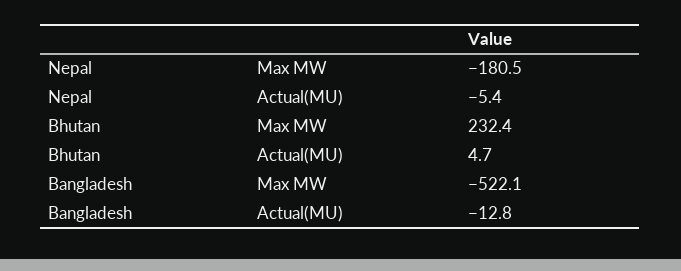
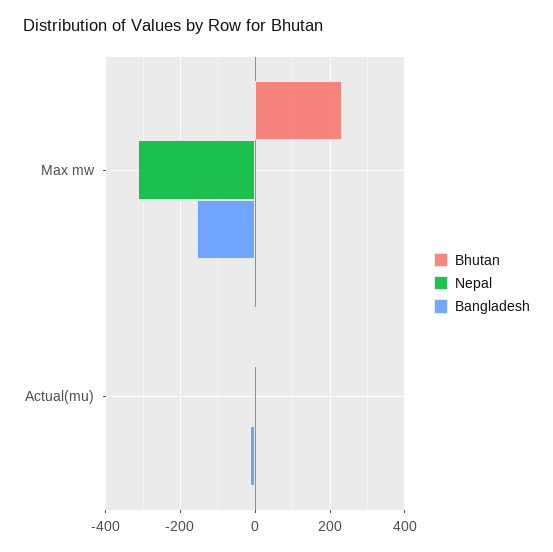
Nepal, Max MW: -180.5 -> -320
Bangladesh, Max MW: -522.1 -> -160

